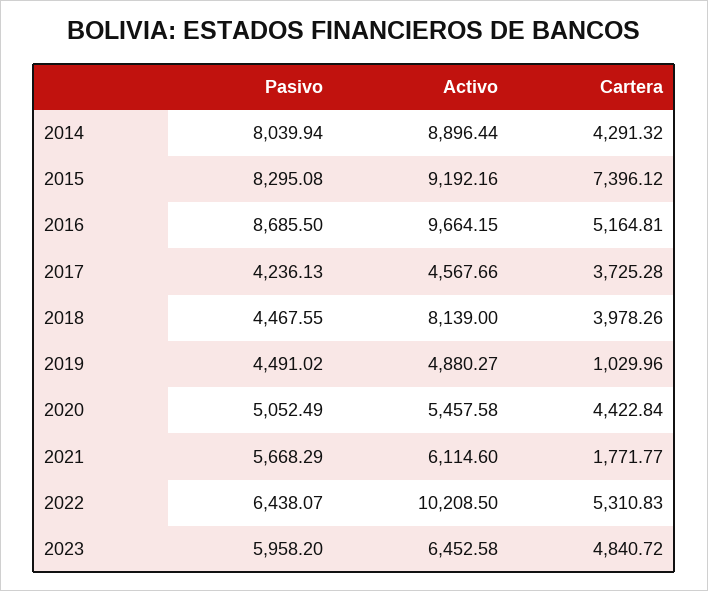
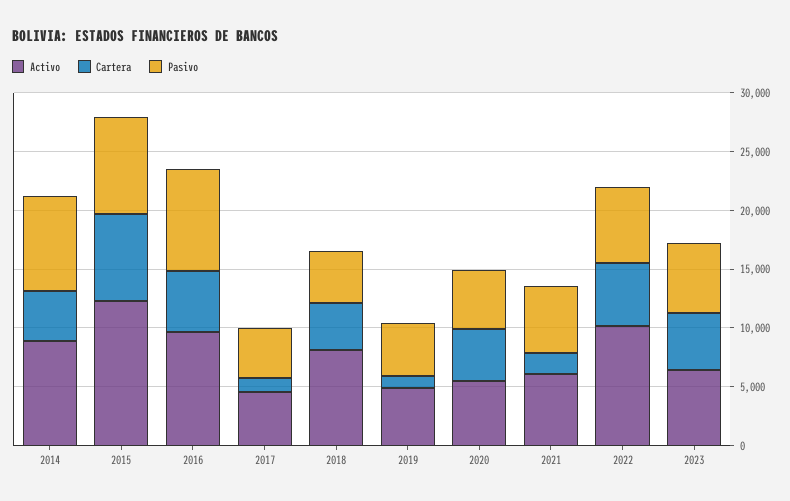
Activo, 2015: 9192.16 -> 12000
Cartera, 2017: 3725.28 -> 1000

